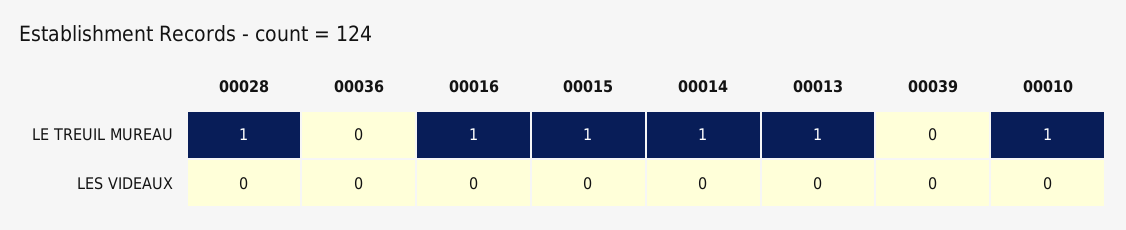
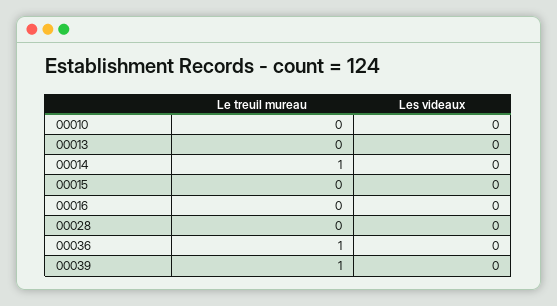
00028, LE TREUIL MUREAU: 1 -> 0
00036, LE TREUIL MUREAU: 0 -> 1
00016, LE TREUIL MUREAU: 1 -> 0
00015, LE TREUIL MUREAU: 1 -> 0
00013, LE TREUIL MUREAU: 1 -> 0
00039, LE TREUIL MUREAU: 0 -> 1
00010, LE TREUIL MUREAU: 1 -> 0

